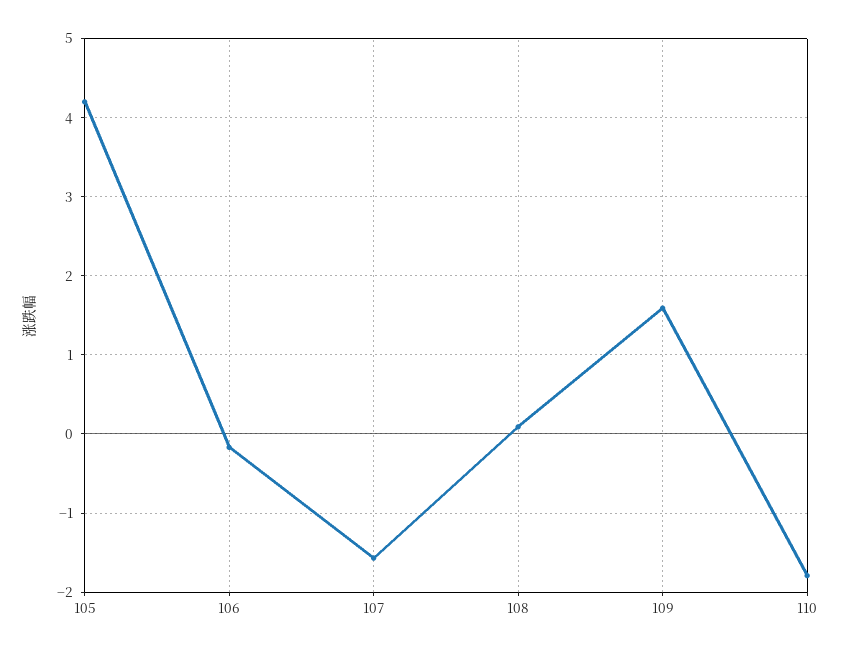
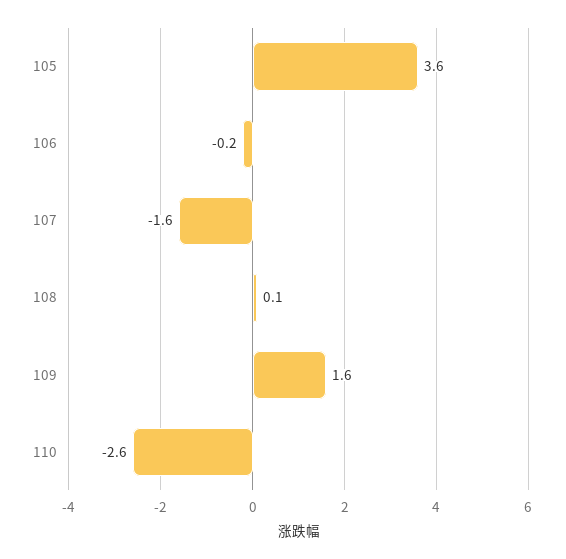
105: 4.2 -> 3.6
110: -1.8 -> -2.6

